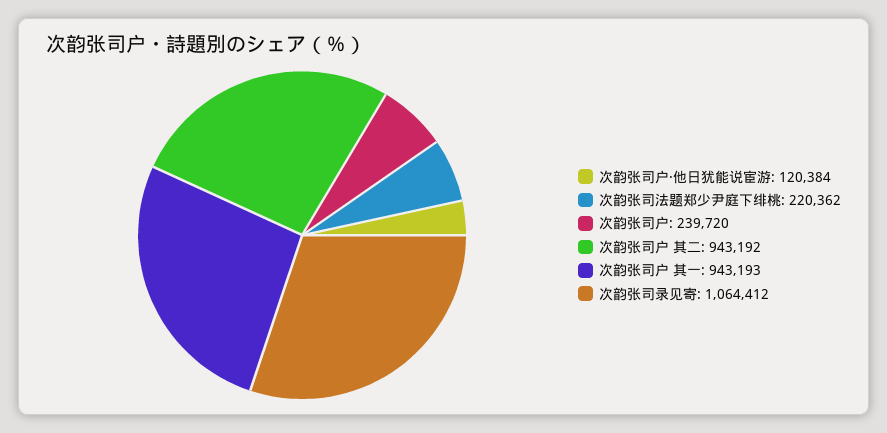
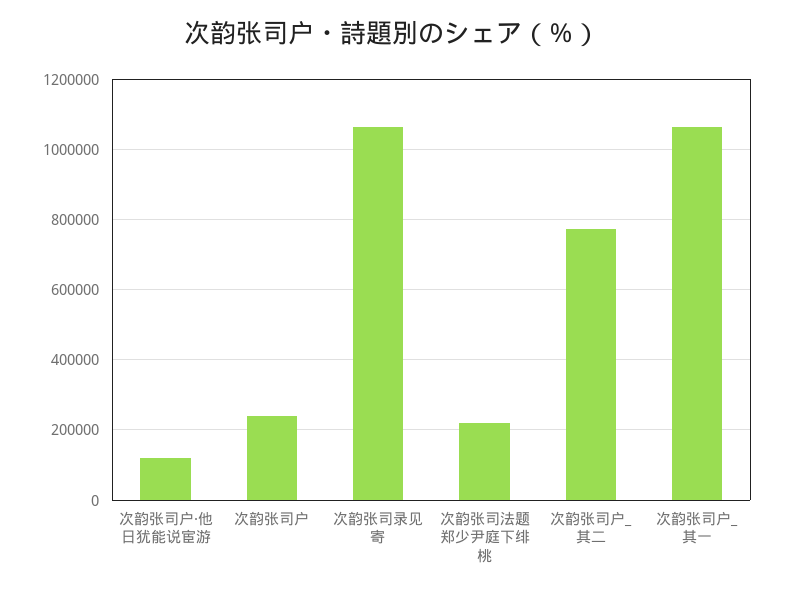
次韵张司户 其二: 943192 -> 780000
次韵张司户 其一: 943193 -> 1060000

